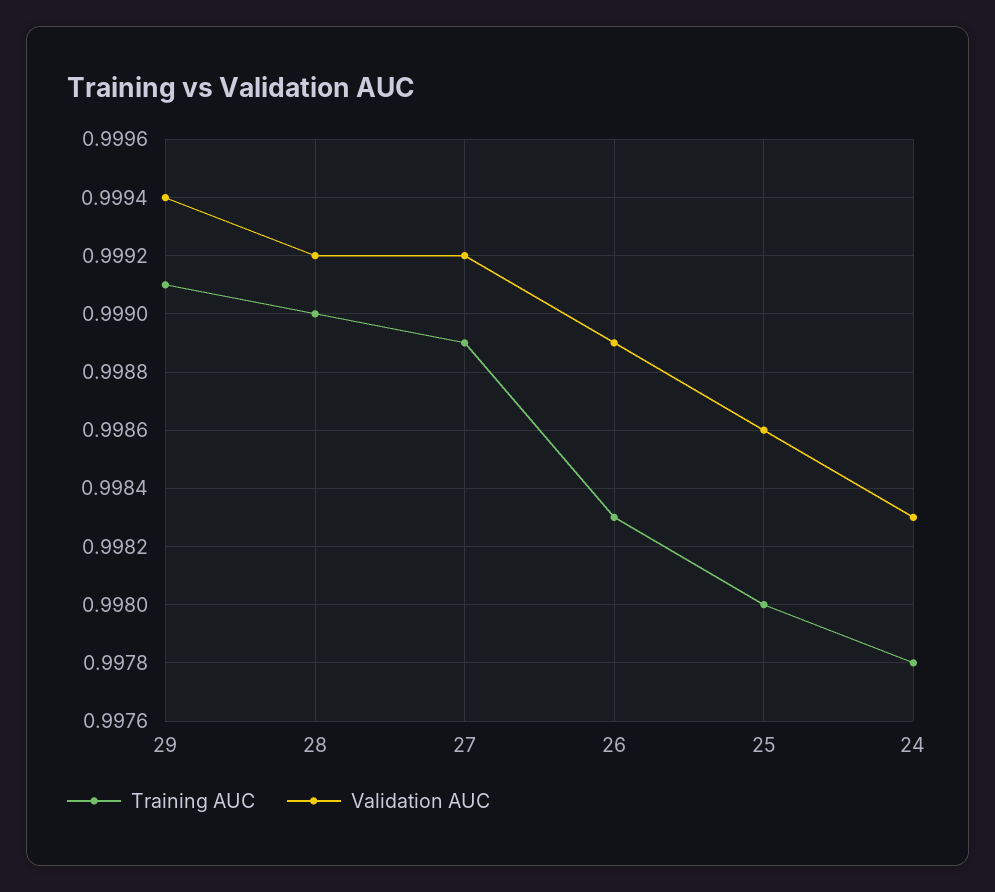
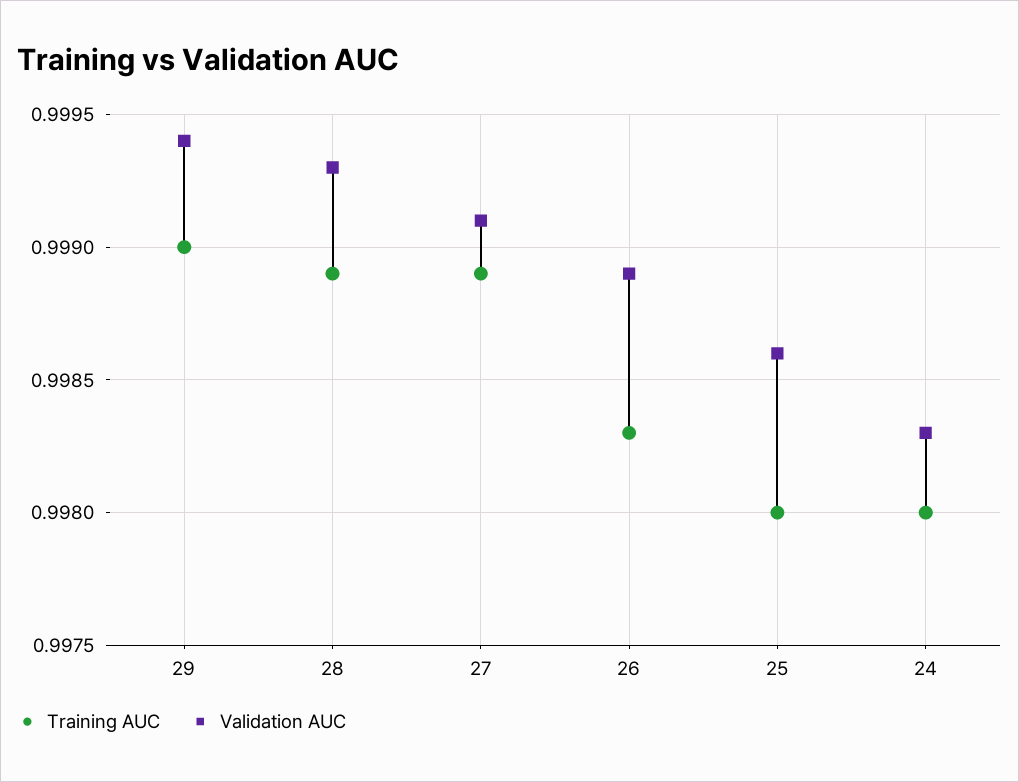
Training AUC, 29: 0.9991 -> 0.999
Training AUC, 28: 0.999 -> 0.9989
Validation AUC, 28: 0.9992 -> 0.9993
Validation AUC, 27: 0.9992 -> 0.9991
Training AUC, 24: 0.9978 -> 0.998

